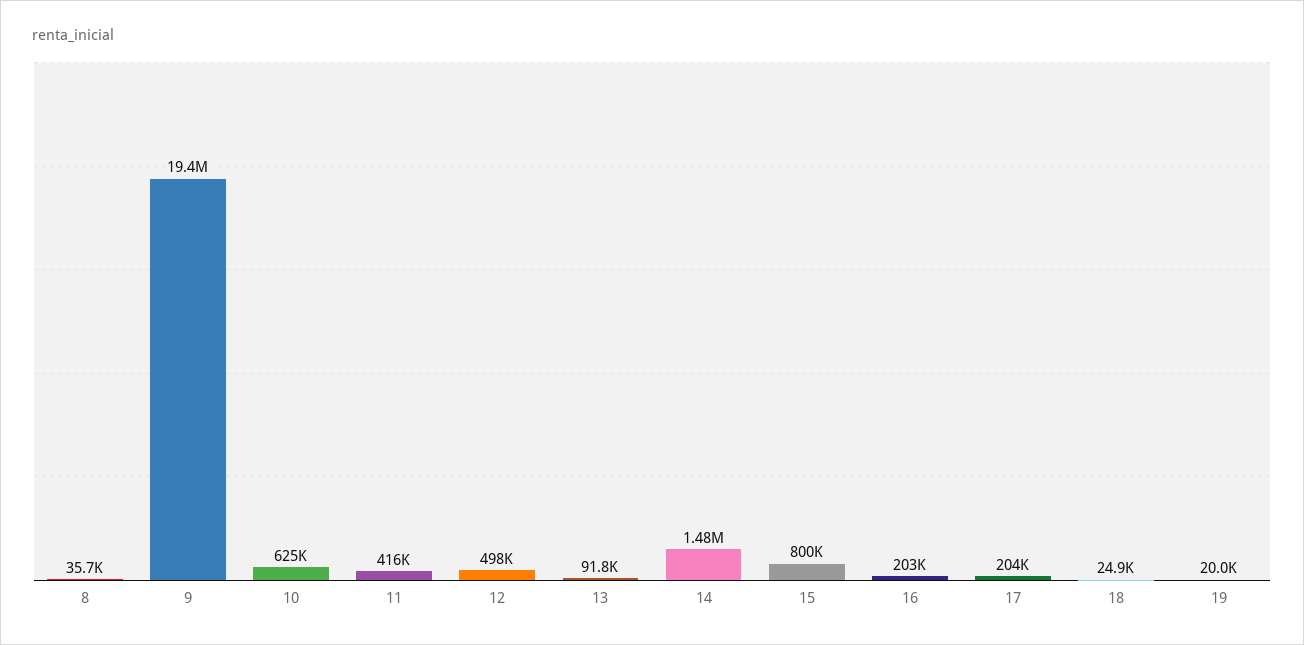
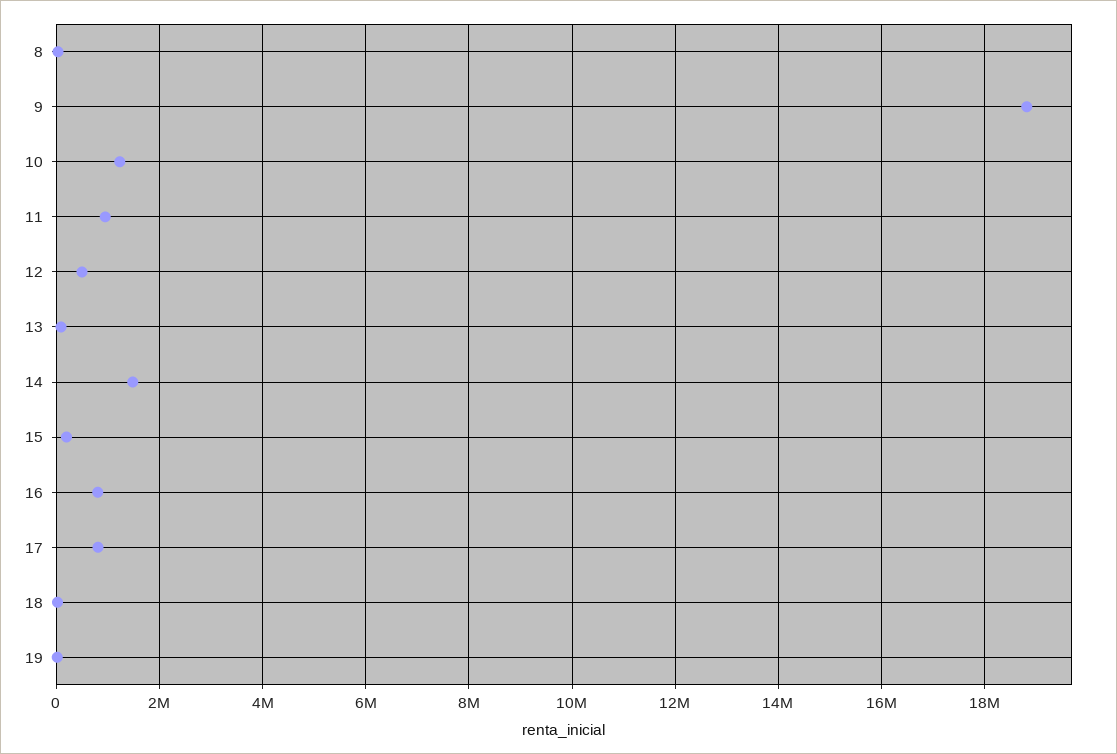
9: 19400000 -> 18800000
10: 625000 -> 1200000
11: 416000 -> 1000000
15: 800000 -> 200000
16: 203000 -> 800000
17: 204000 -> 800000

